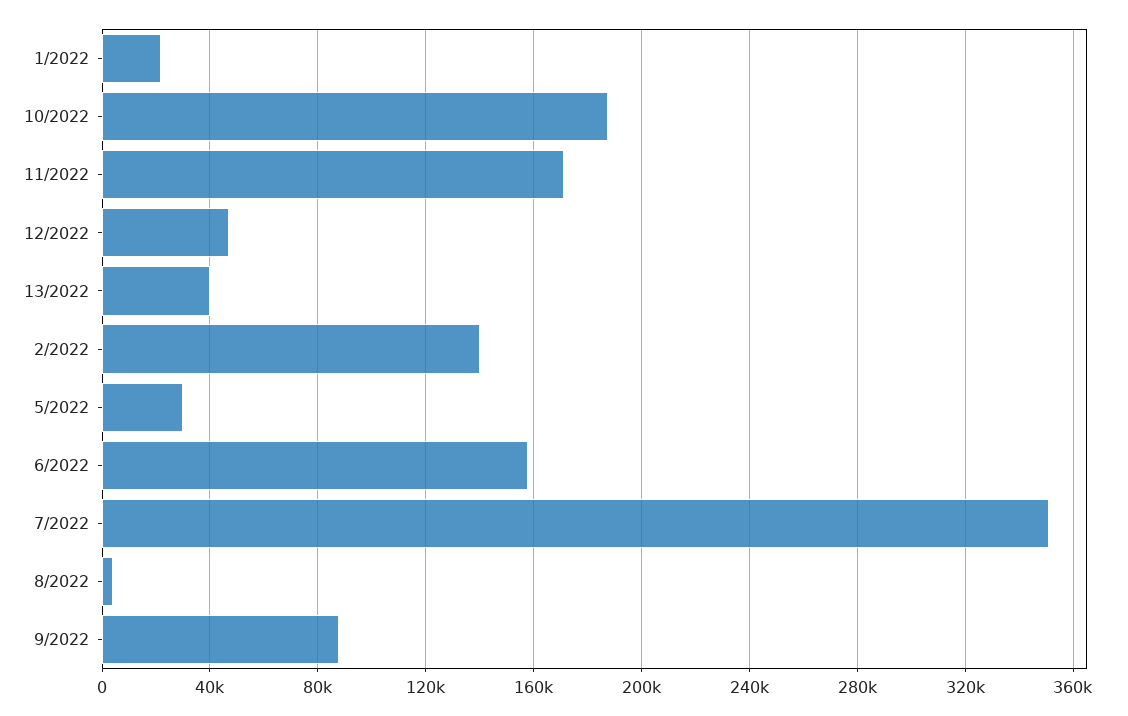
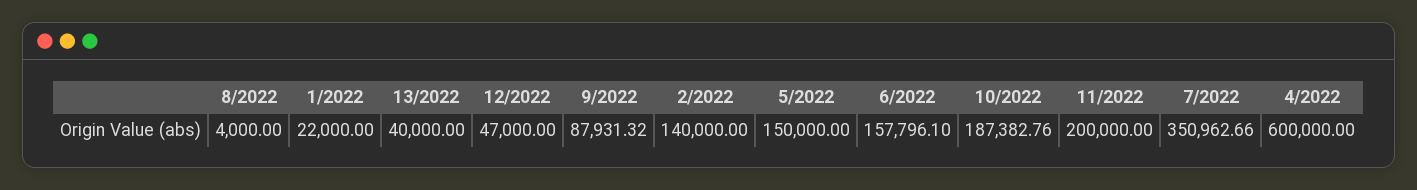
11/2022: 170000 -> 200000
5/2022: 30000 -> 150000
4/2022: none -> 600000

